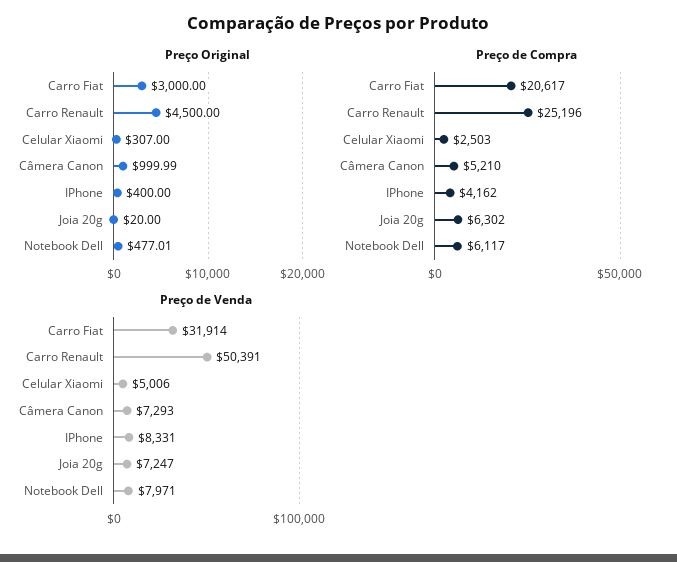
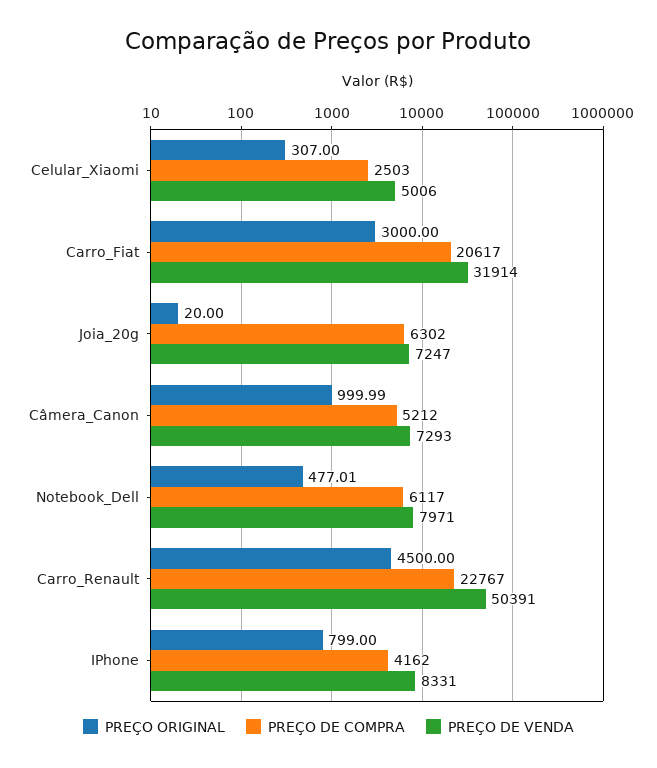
Preço Original, IPhone: 400 -> 799
Preço de Compra, Carro Renault: 25196 -> 22767
Preço de Compra, Câmera Canon: 5210 -> 5212

